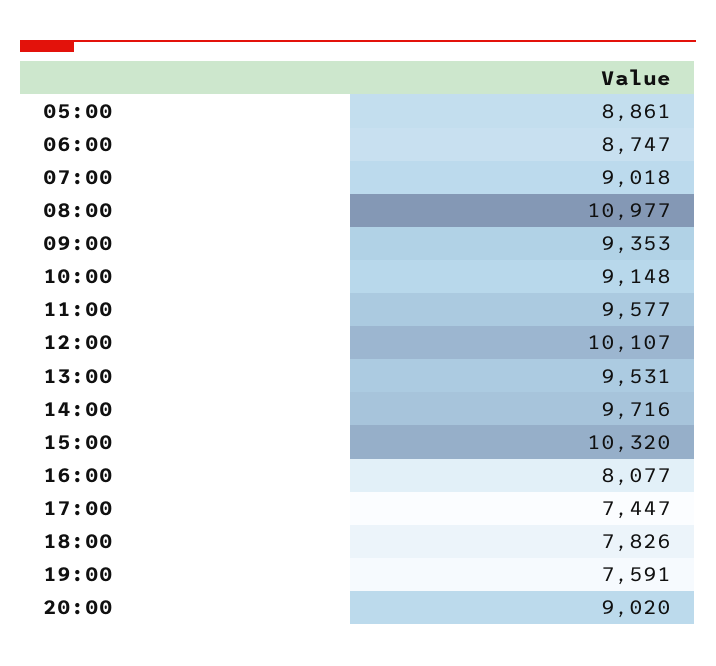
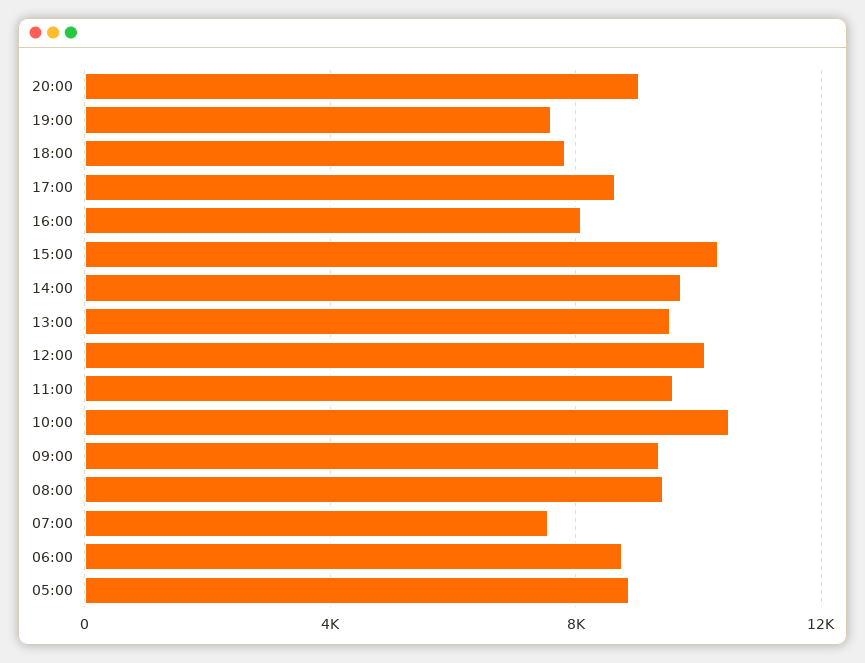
07:00: 9018 -> 7500
08:00: 10977 -> 9500
10:00: 9148 -> 10500
17:00: 7447 -> 8500

